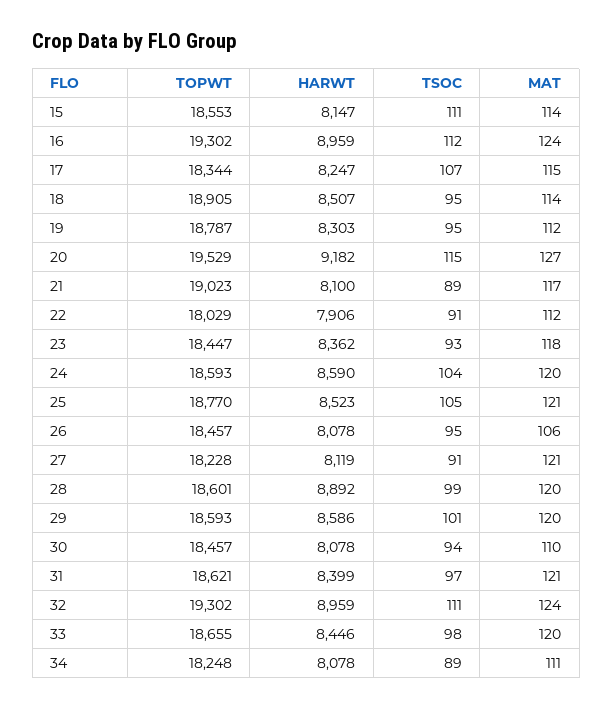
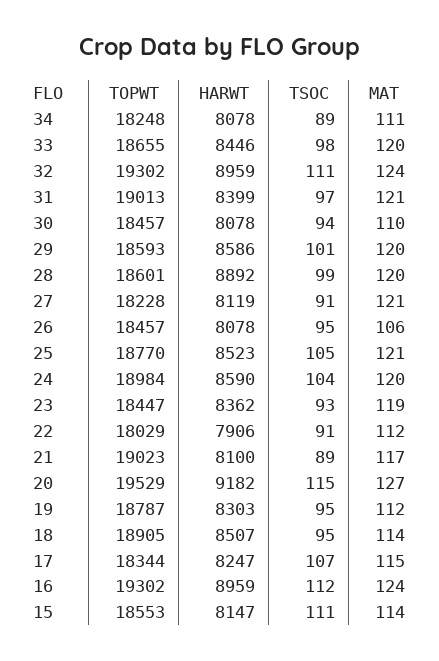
MAT, 23: 118 -> 119
TOPWT, 24: 18593 -> 18984
TOPWT, 31: 18621 -> 19013

